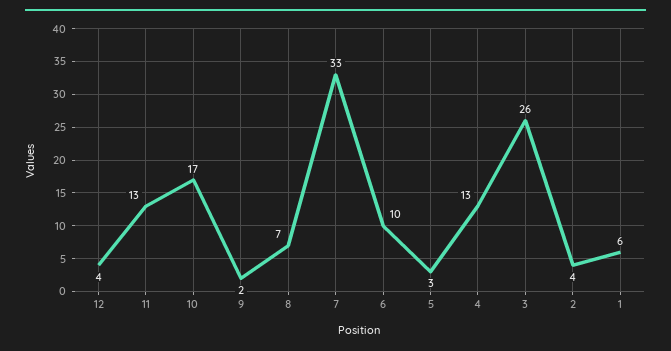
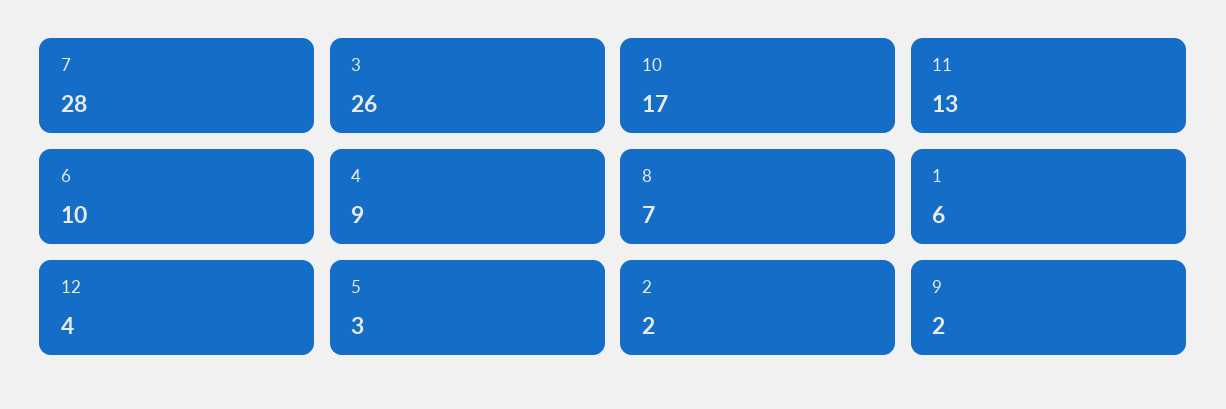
7: 33 -> 28
4: 13 -> 9
2: 4 -> 2

